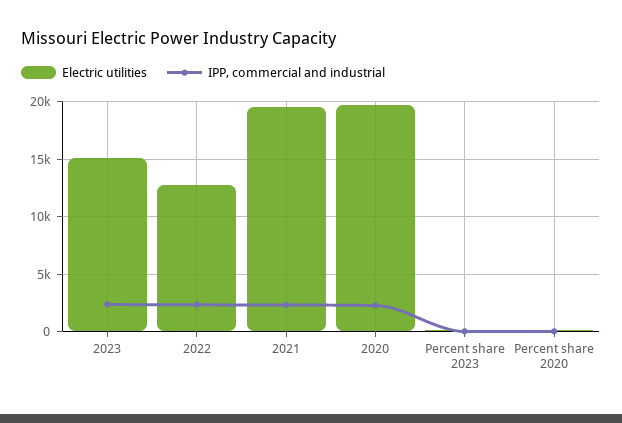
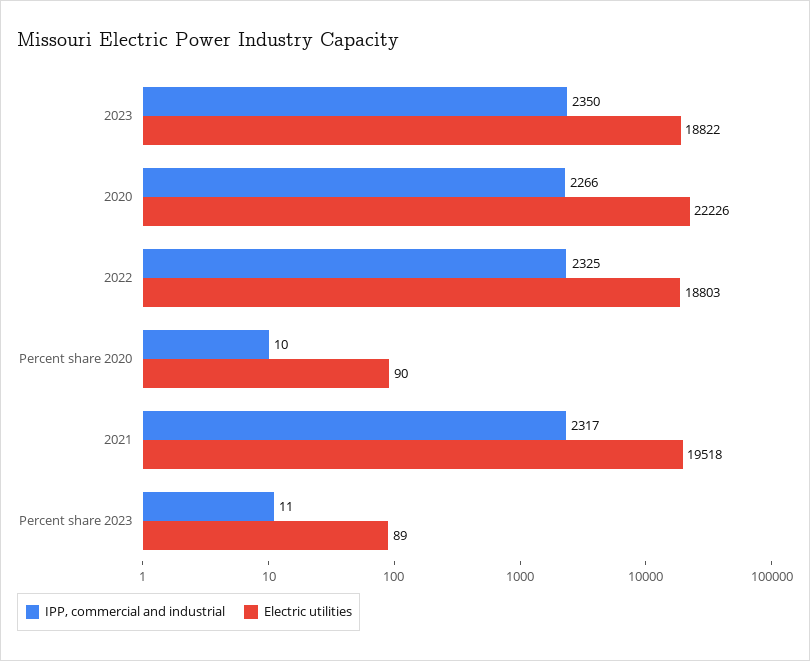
Electric utilities, 2023: 15000 -> 18822
Electric utilities, 2022: 13000 -> 18803
Electric utilities, 2020: 20000 -> 22226

